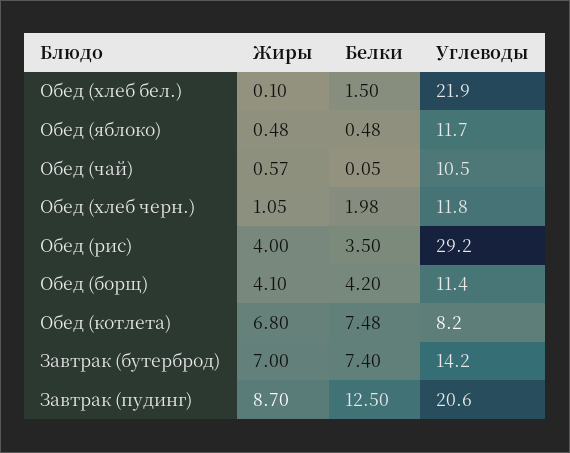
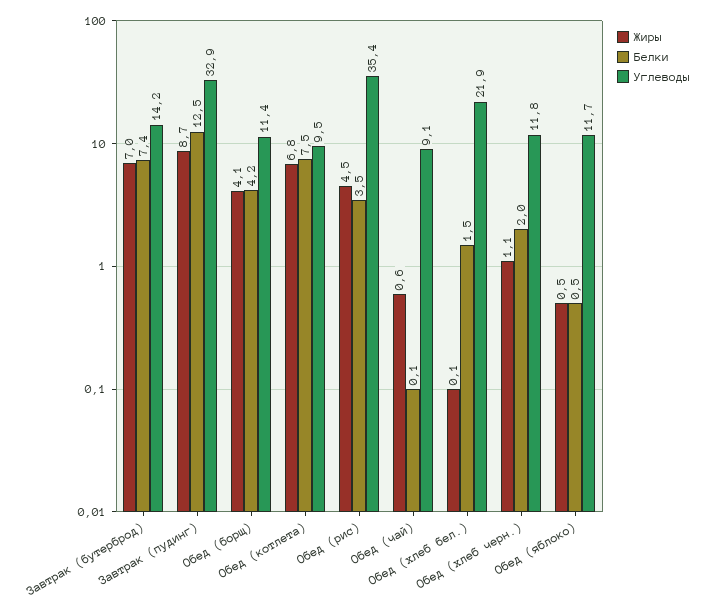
Углеводы, Обед (чай): 10.5 -> 9.1
Жиры, Обед (рис): 4 -> 4.5
Углеводы, Обед (рис): 29.2 -> 35.4
Углеводы, Обед (котлета): 8.2 -> 9.5
Углеводы, Завтрак (пудинг): 20.6 -> 32.9

